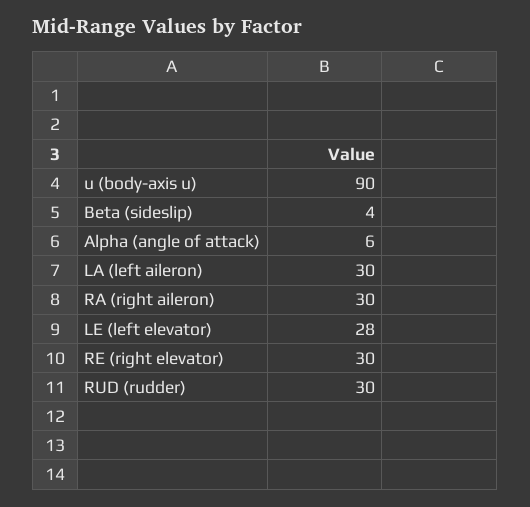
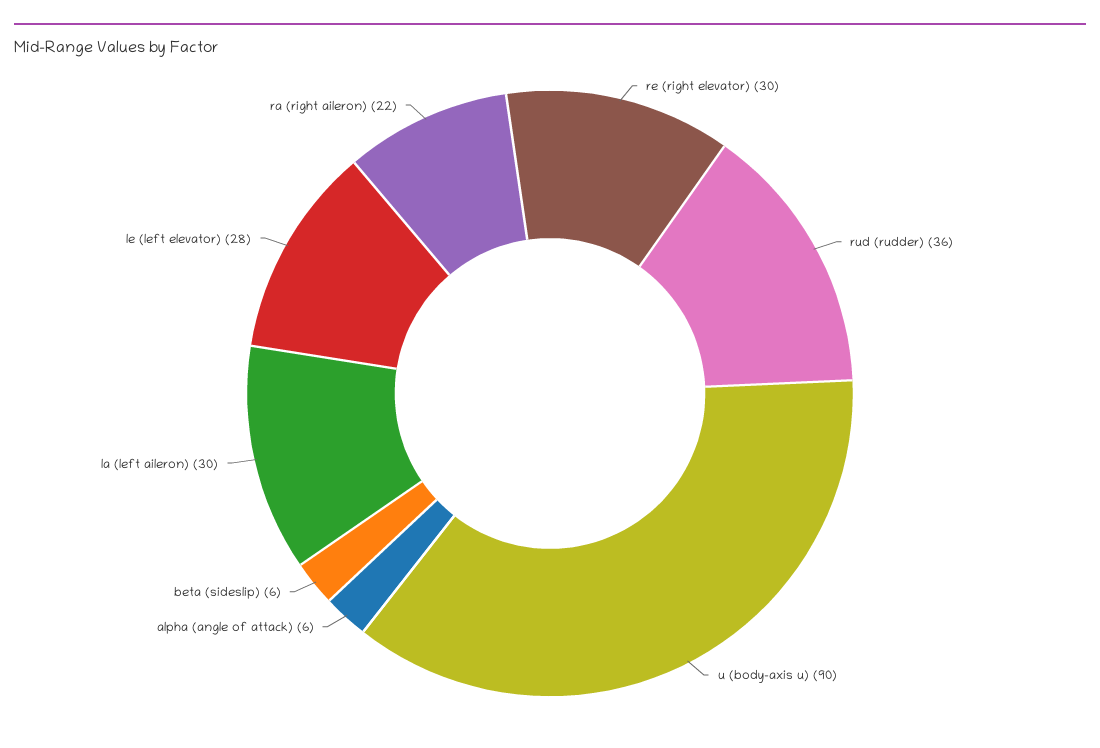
Beta (sideslip): 4 -> 6
RA (right aileron): 30 -> 22
RUD (rudder): 30 -> 36

